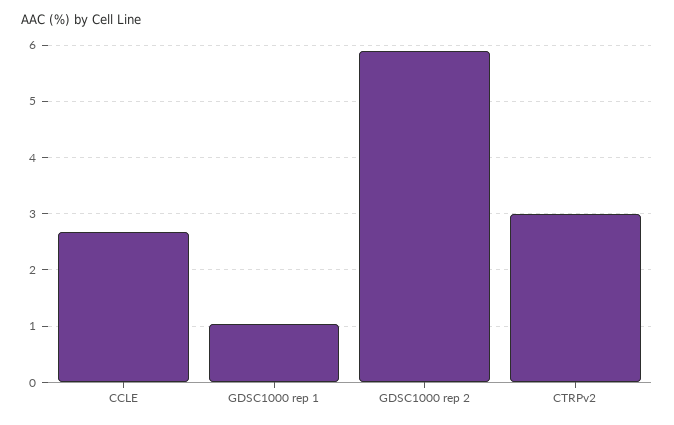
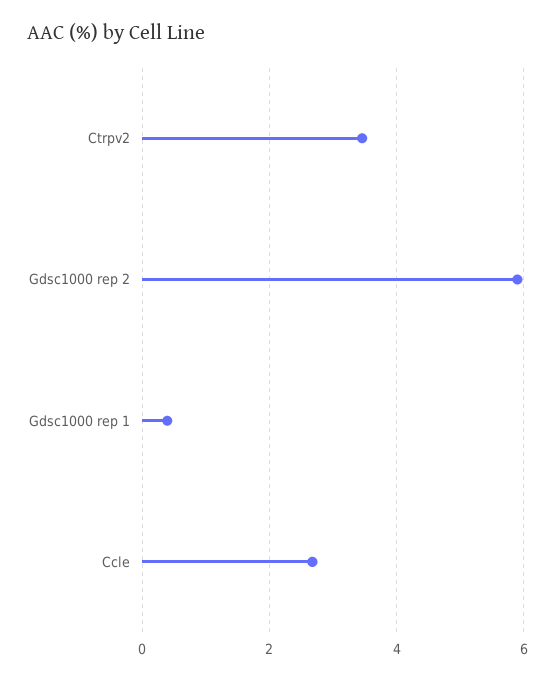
GDSC1000 rep 1: 1 -> 0.4
CTRPv2: 3 -> 3.4

